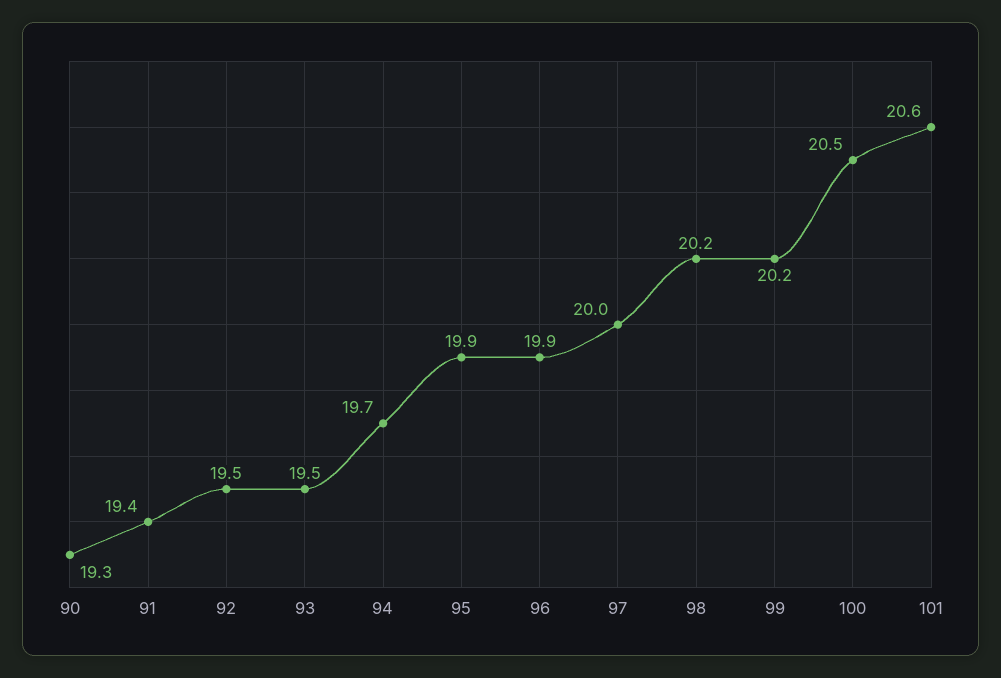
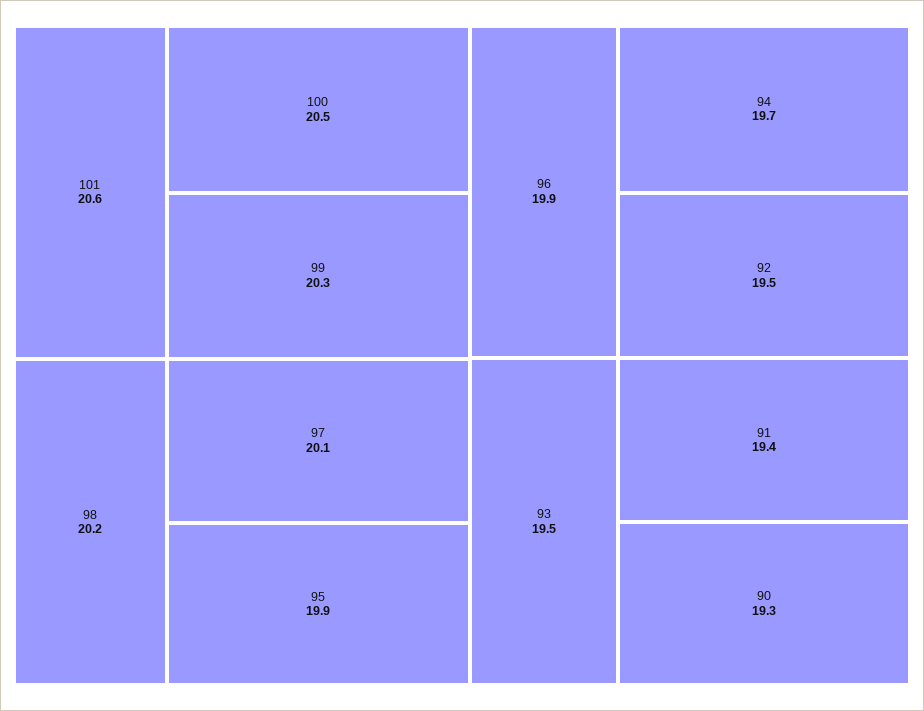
97: 20 -> 20.1
99: 20.2 -> 20.3

